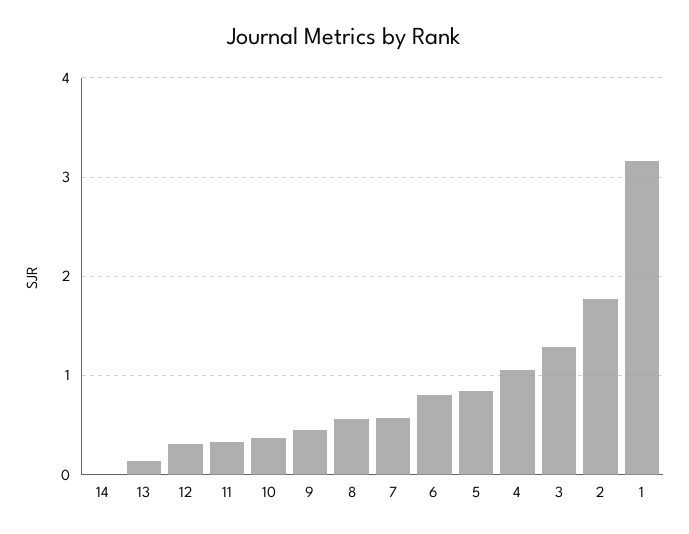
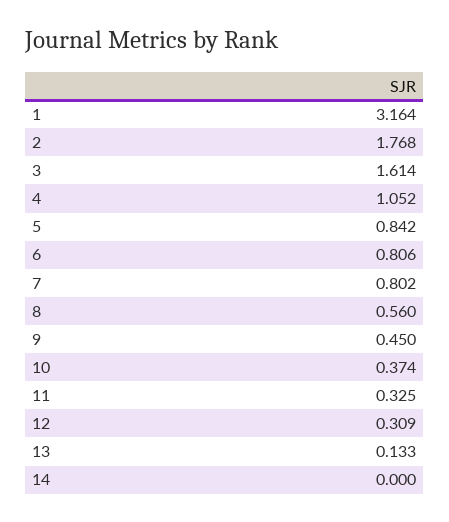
7: 0.6 -> 0.802
3: 1.3 -> 1.614

